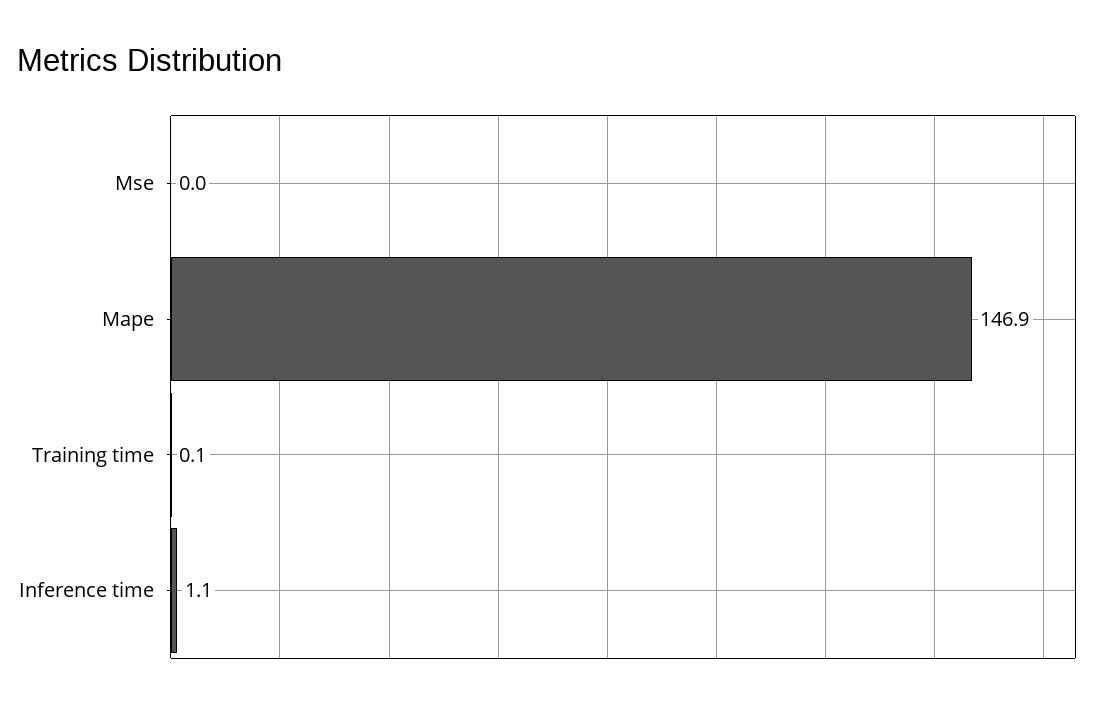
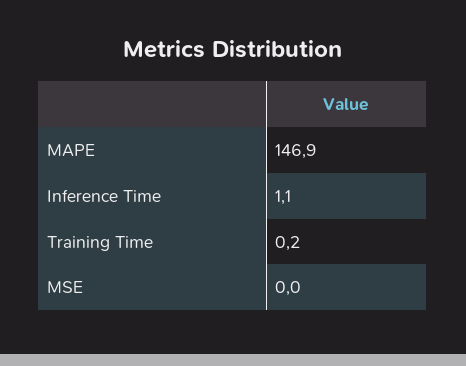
Training time: 0.1 -> 0.2

